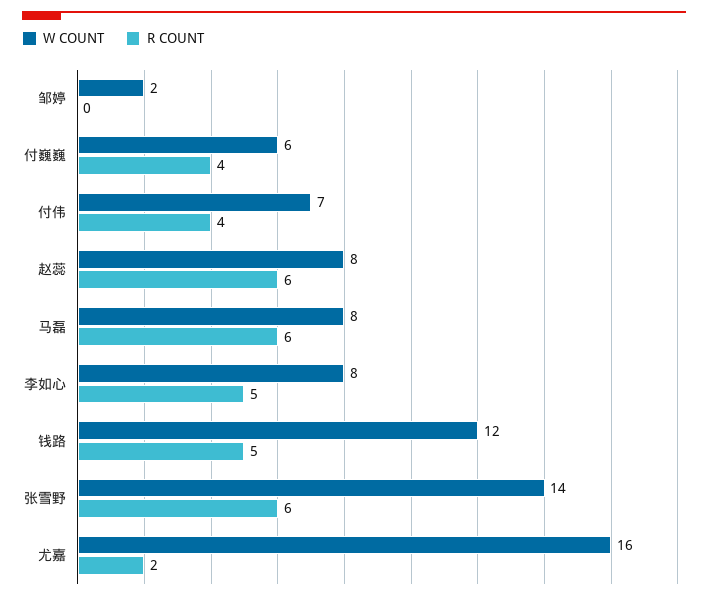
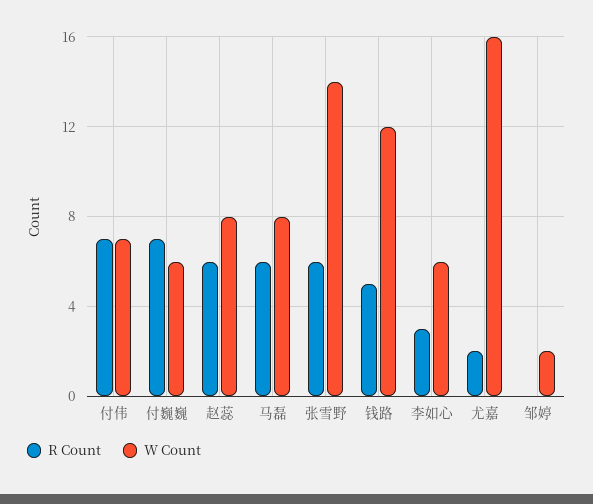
R COUNT, 付巍巍: 4 -> 7
R COUNT, 付伟: 4 -> 7
W COUNT, 李如心: 8 -> 6
R COUNT, 李如心: 5 -> 3

